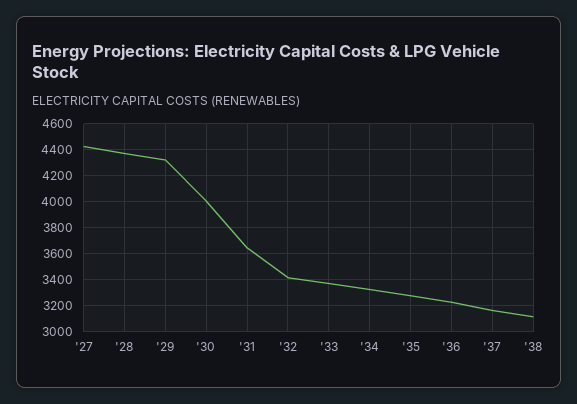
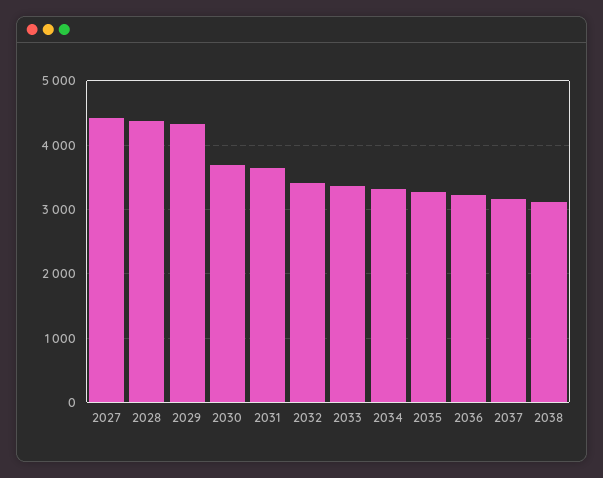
'30: 4000 -> 3700

